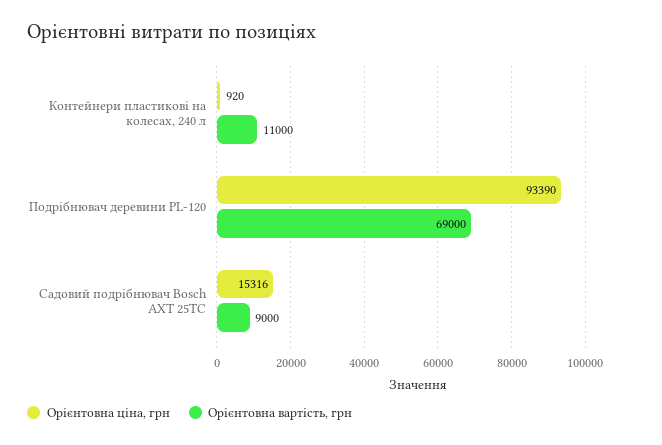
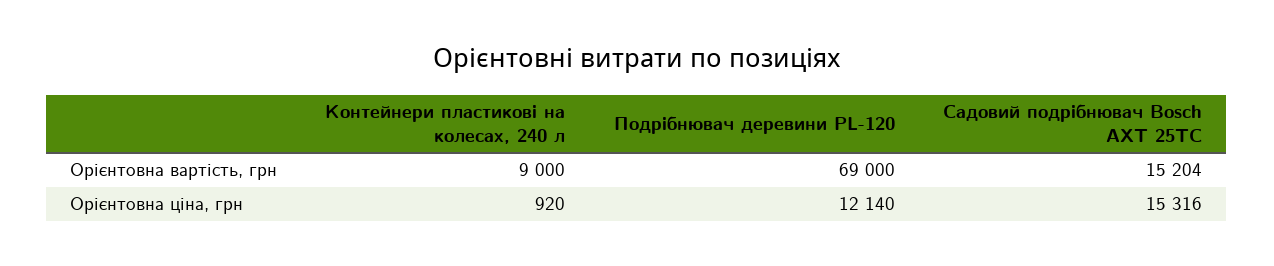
Орієнтовна вартість, грн, Контейнери пластикові на колесах, 240 л: 11000 -> 9000
Орієнтовна ціна, грн, Подрібнювач деревини PL-120: 93390 -> 12140
Орієнтовна вартість, грн, Садовий подрібнювач Bosch AXT 25TC: 9000 -> 15204

